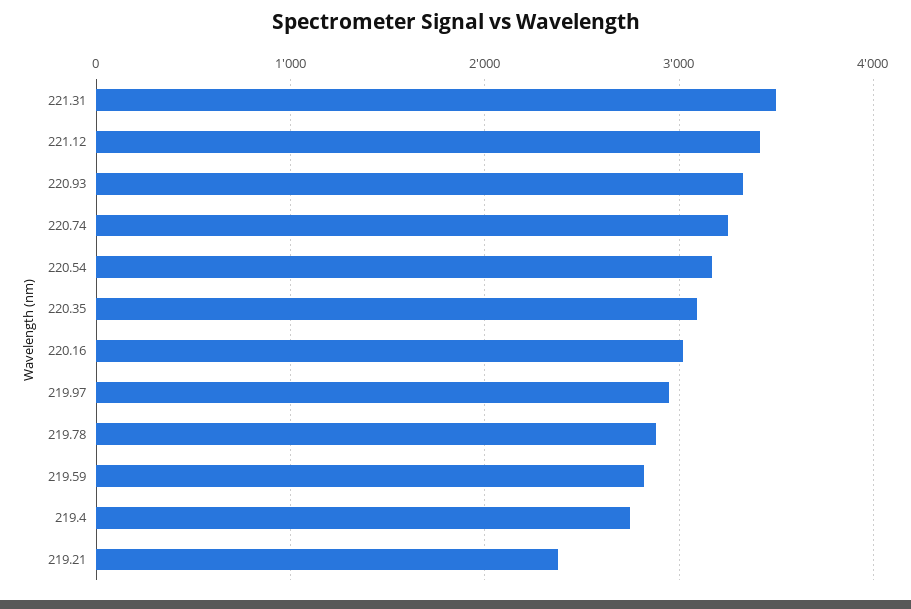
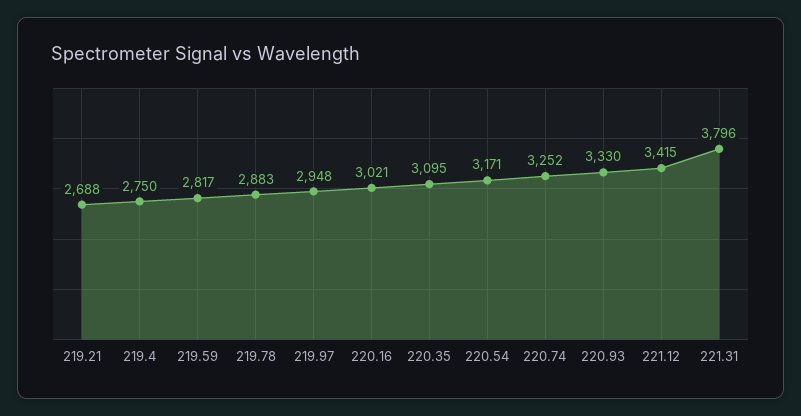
221.31: 3500 -> 3796
219.21: 2400 -> 2688

